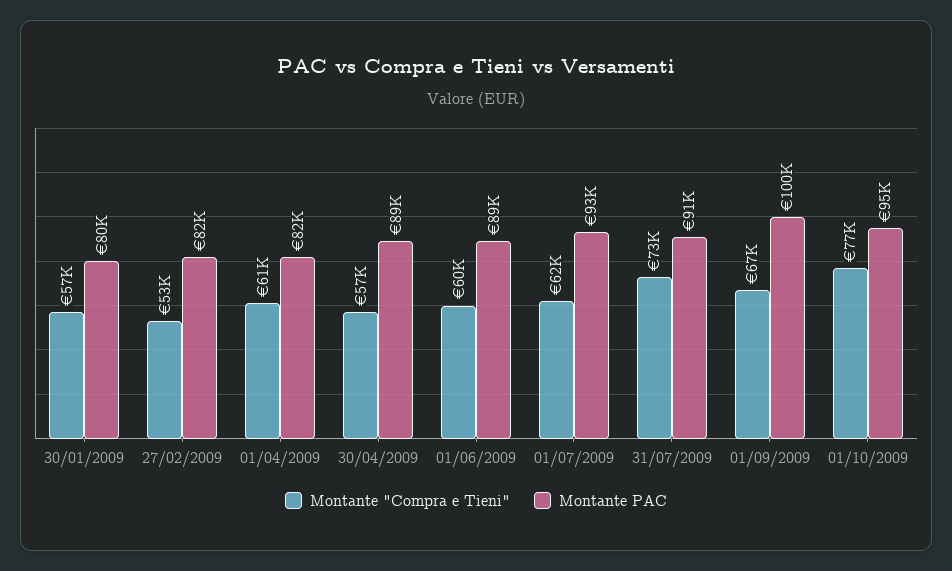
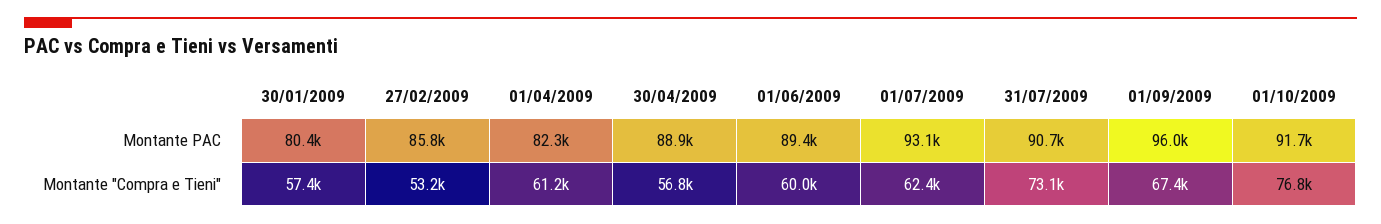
Montante PAC, 27/02/2009: 82000 -> 85800
Montante PAC, 01/09/2009: 100000 -> 96000
Montante PAC, 01/10/2009: 95000 -> 91700

